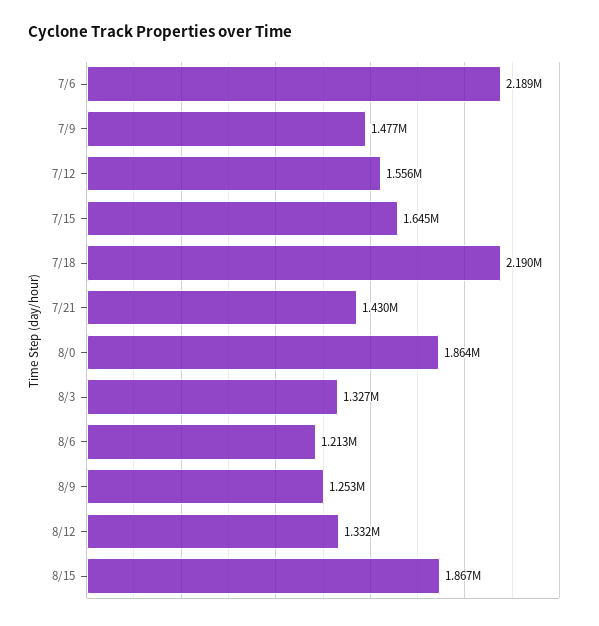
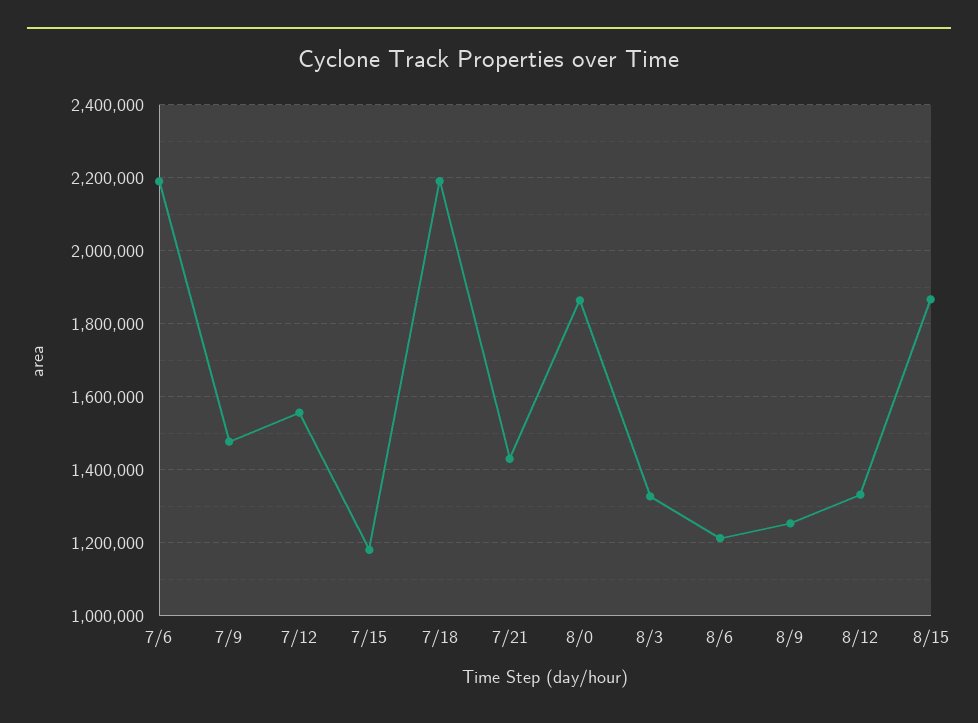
7/15: 1645000 -> 1180000

